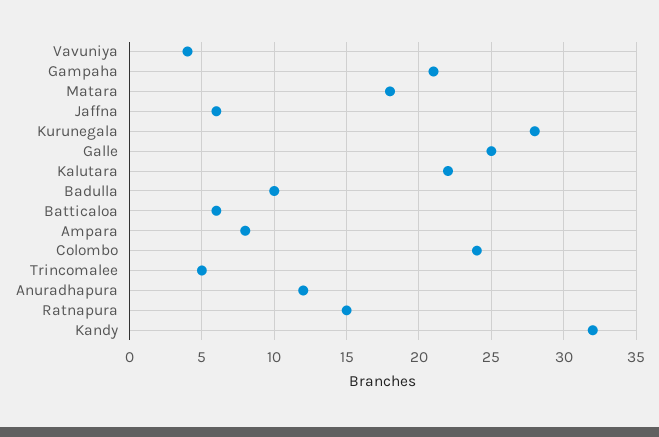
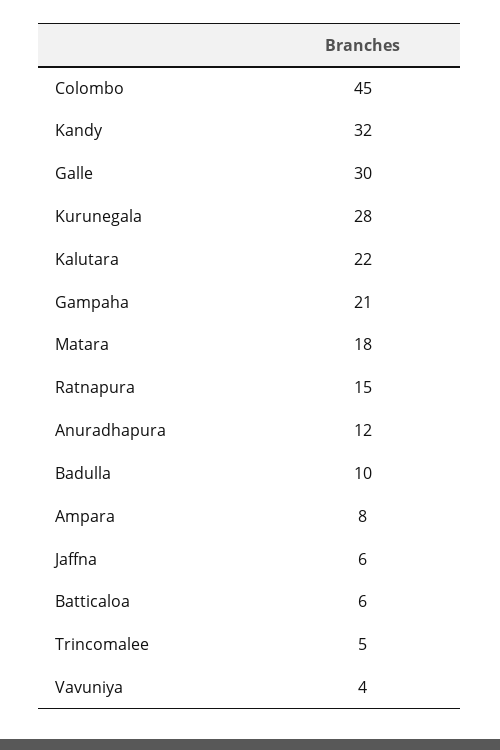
Galle: 25 -> 30
Colombo: 24 -> 45

